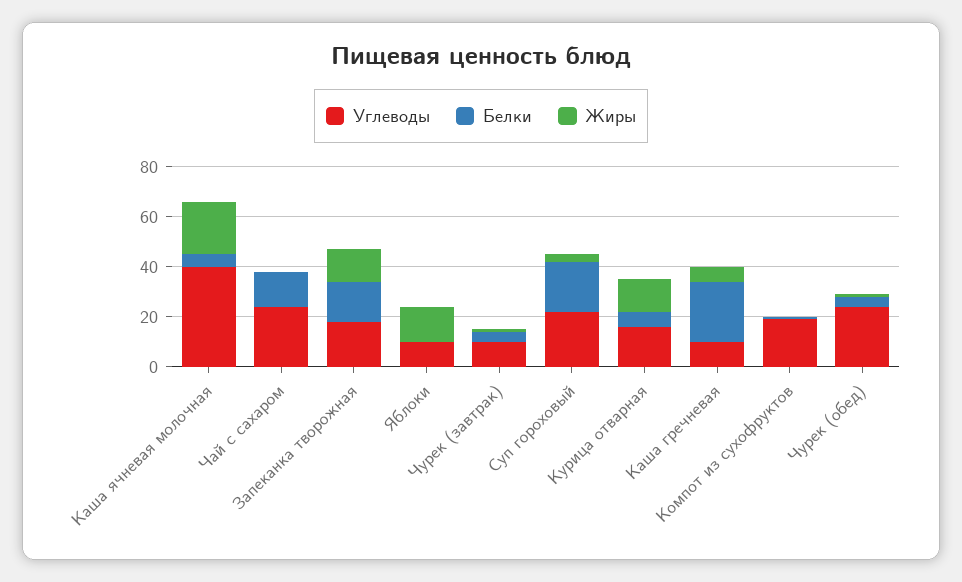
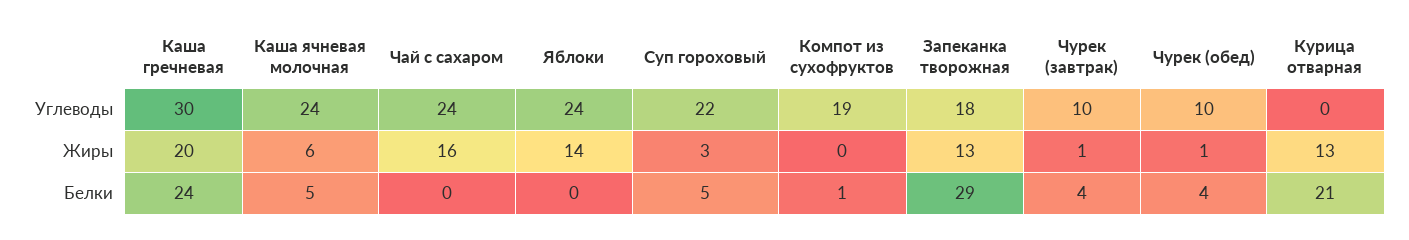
Углеводы, Каша ячневая молочная: 40 -> 24
Жиры, Каша ячневая молочная: 20 -> 6
Белки, Чай с сахаром: 15 -> 0
Жиры, Чай с сахаром: 0 -> 16
Белки, Запеканка творожная: 15 -> 29
Углеводы, Яблоки: 10 -> 24
Белки, Суп гороховый: 20 -> 5
Углеводы, Курица отварная: 15 -> 0
Белки, Курица отварная: 5 -> 21
Углеводы, Каша гречневая: 10 -> 30
Жиры, Каша гречневая: 5 -> 20
Углеводы, Чурек (обед): 25 -> 10

